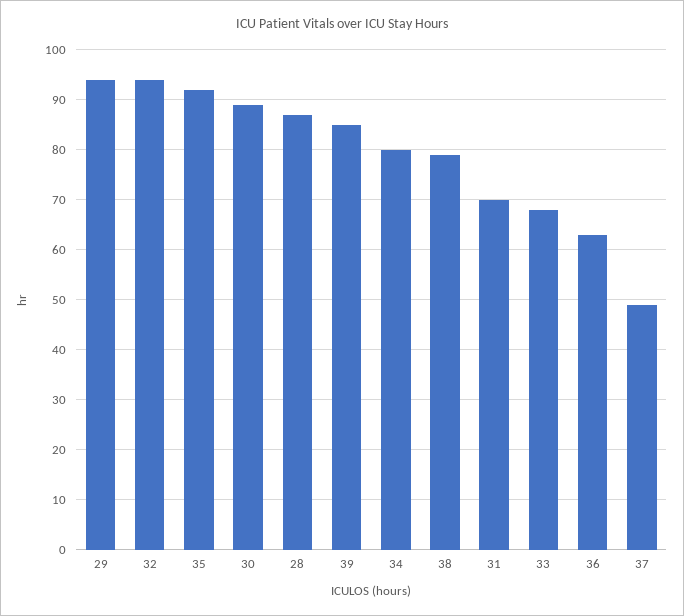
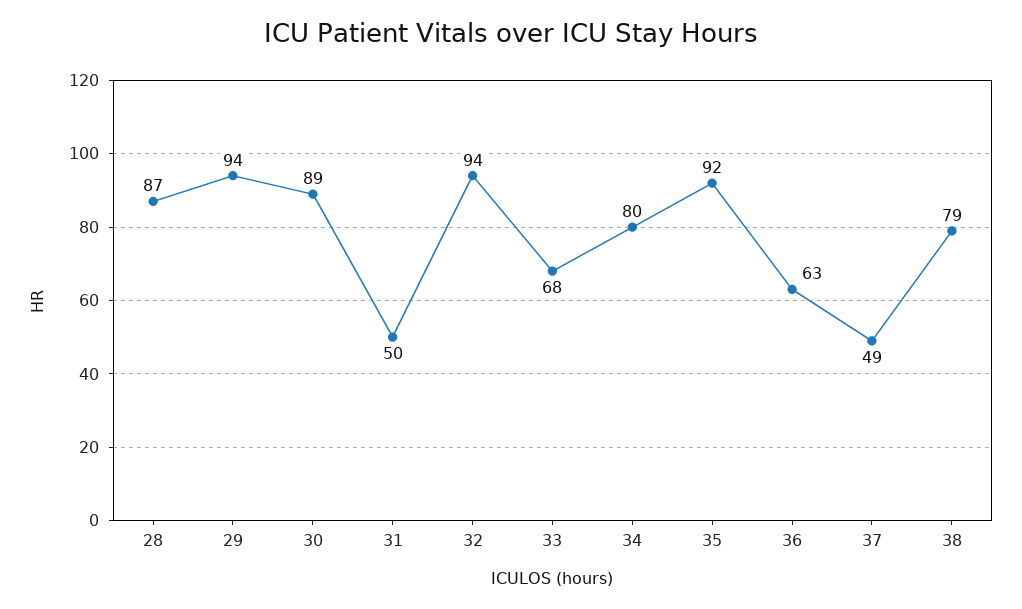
39: 85 -> none
31: 70 -> 50

